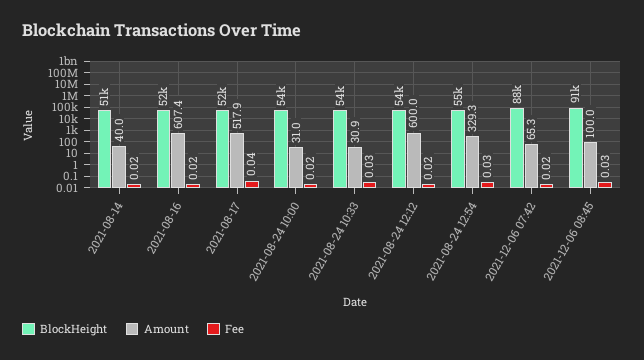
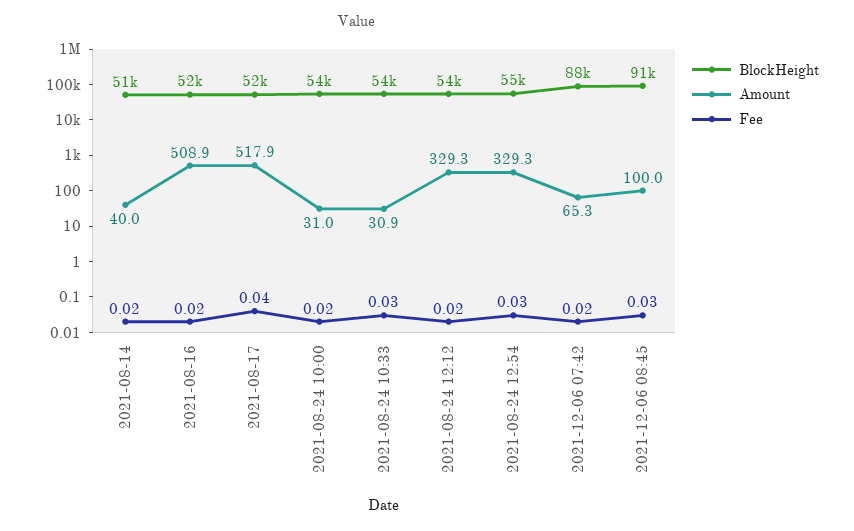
Amount, 2021-08-16: 607.4 -> 508.9
Amount, 2021-08-24 12:12: 600 -> 329.3

